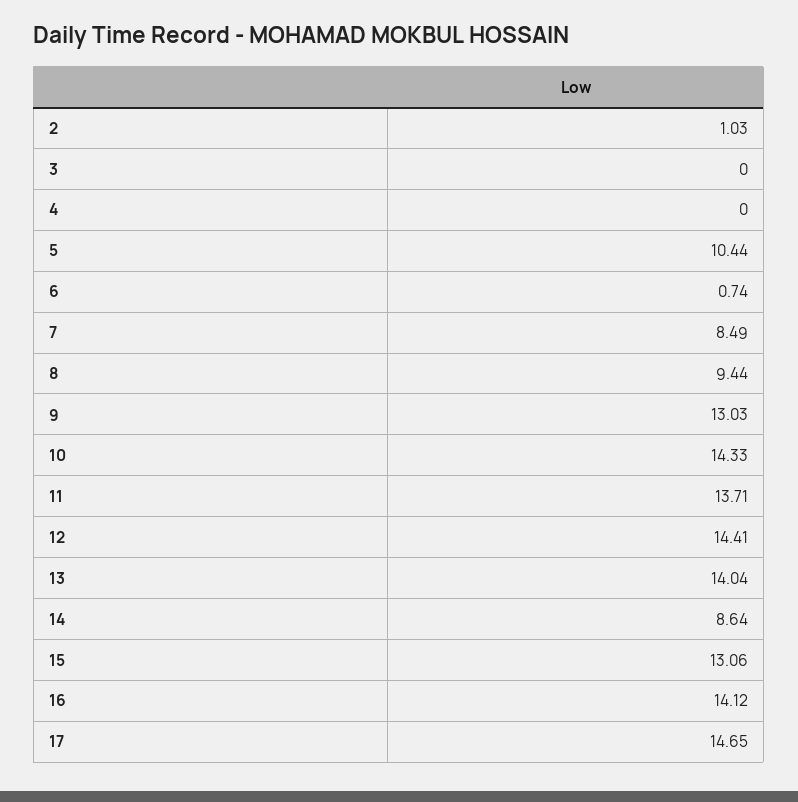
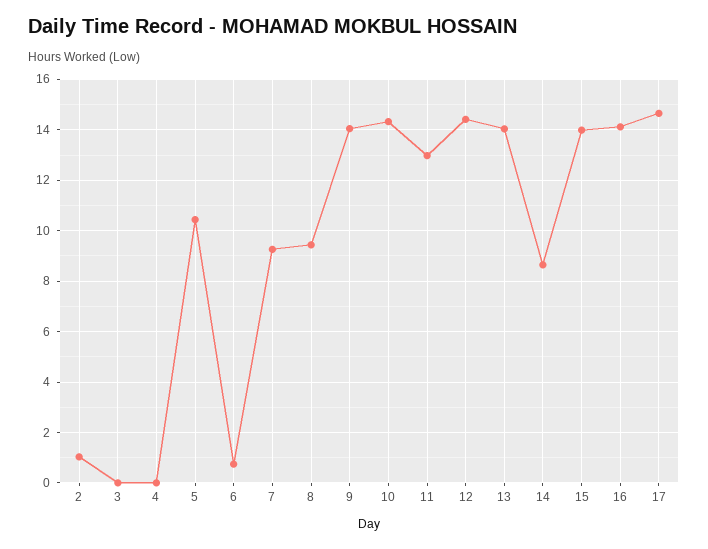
7: 8.49 -> 9.25
9: 13.03 -> 14
11: 13.71 -> 13
15: 13.06 -> 14

